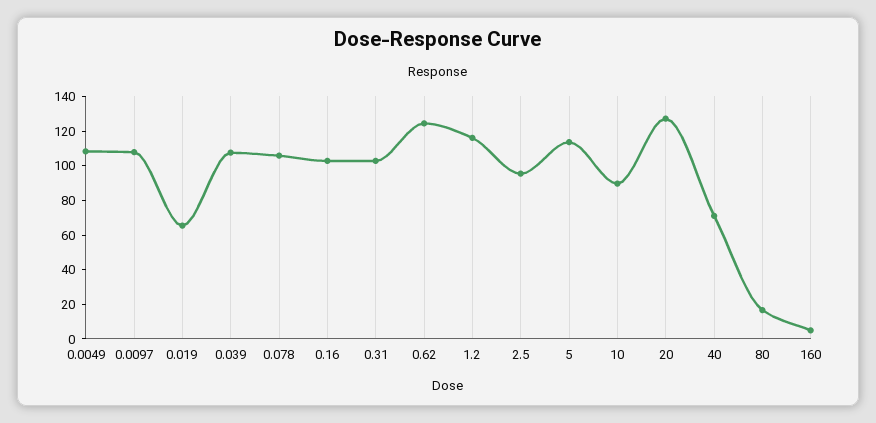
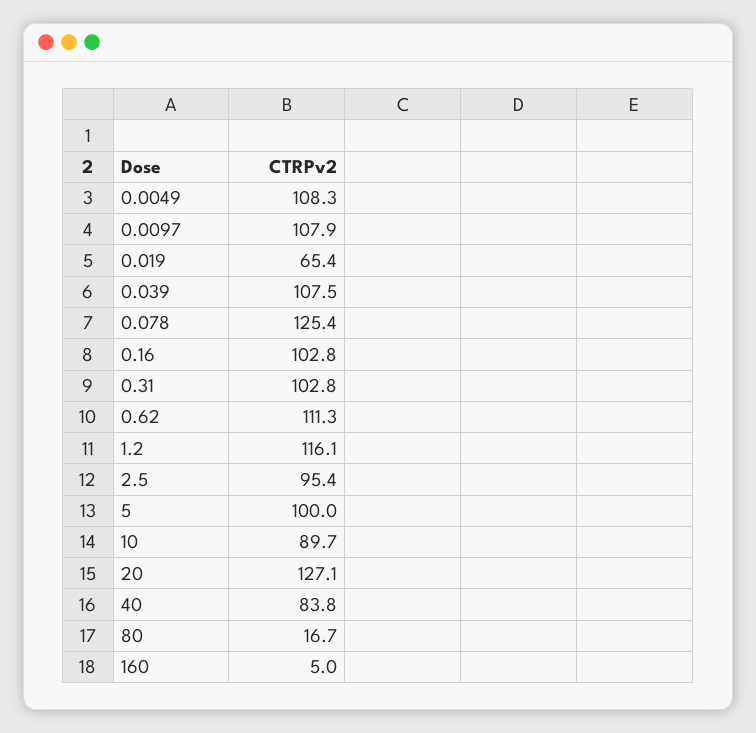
0.078: 105 -> 125.4
0.62: 125 -> 111.3
5: 115 -> 100
40: 70 -> 83.8

